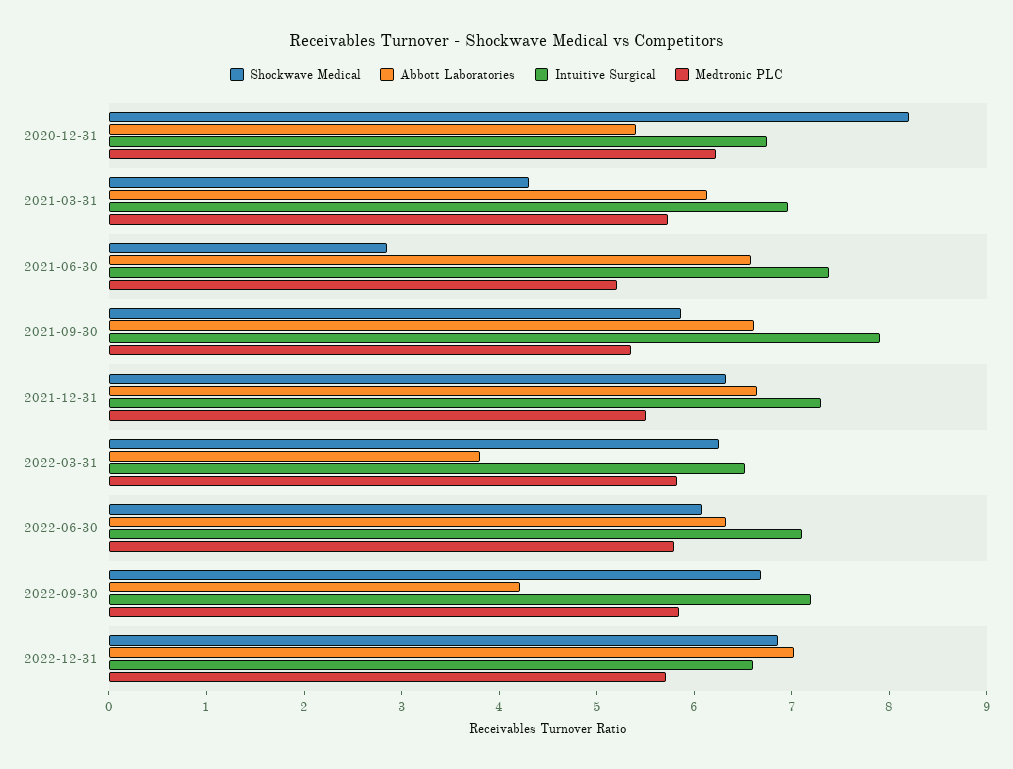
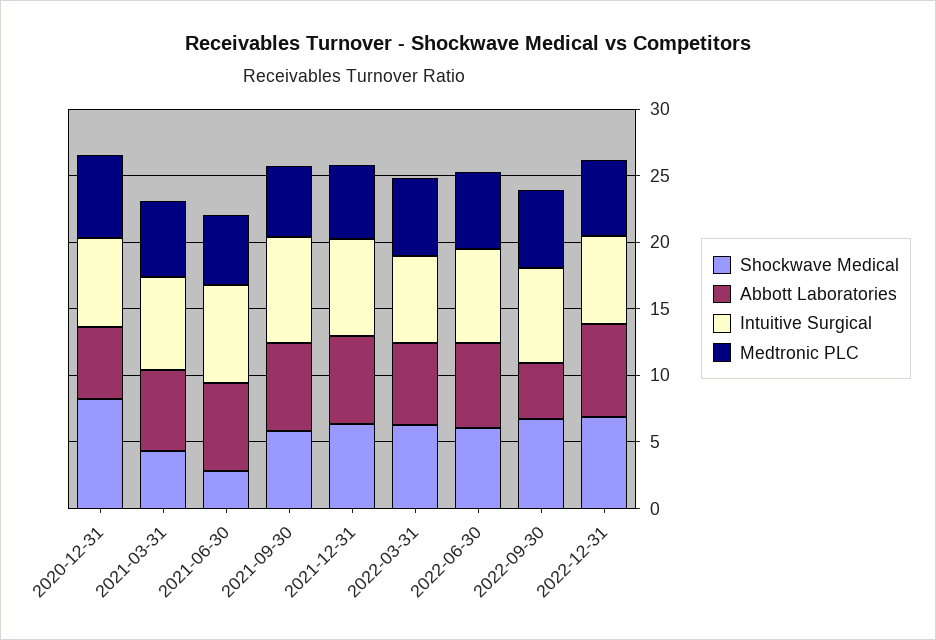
Abbott Laboratories, 2022-03-31: 3.8 -> 6

